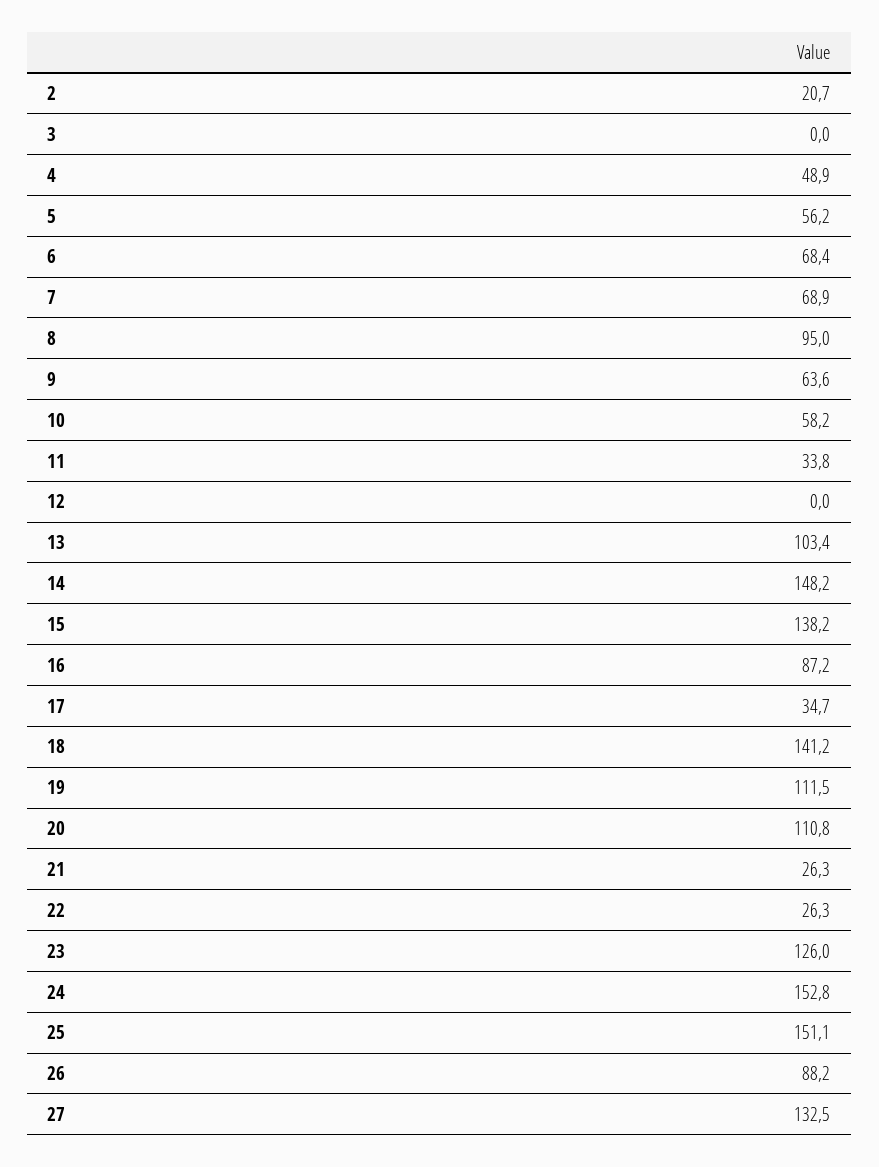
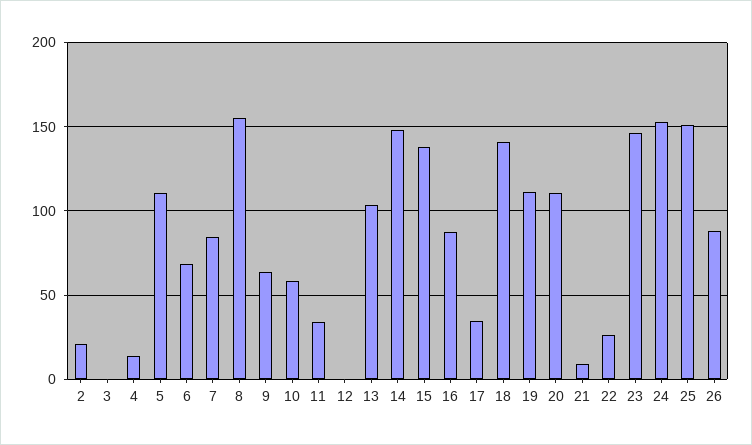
4: 48.9 -> 15
5: 56.2 -> 110
7: 68.9 -> 85
8: 95 -> 155
21: 26.3 -> 10
23: 126 -> 145
27: 132.5 -> none

